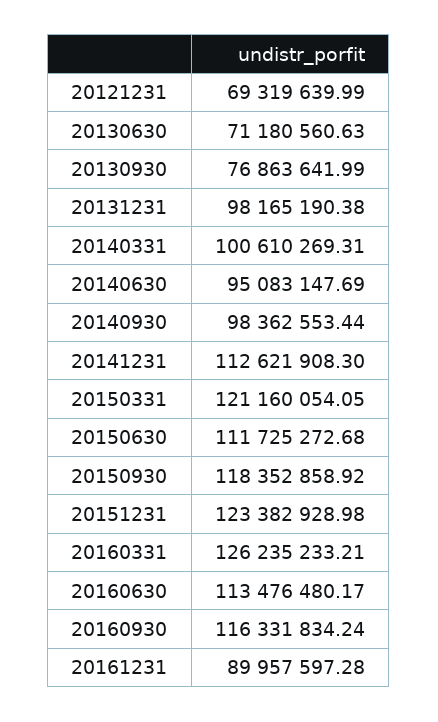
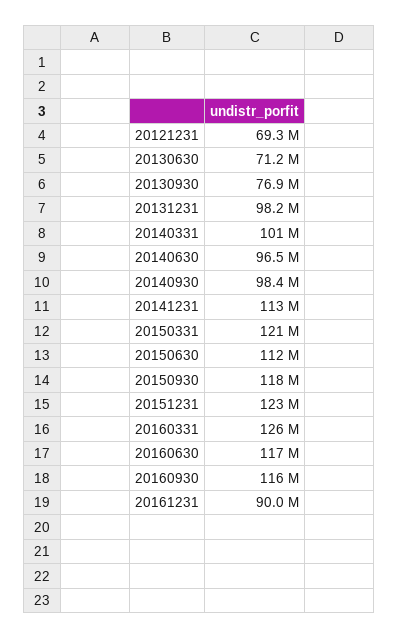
20140630: 95083147.69 -> 96500000
20160630: 113476480.17 -> 117000000

